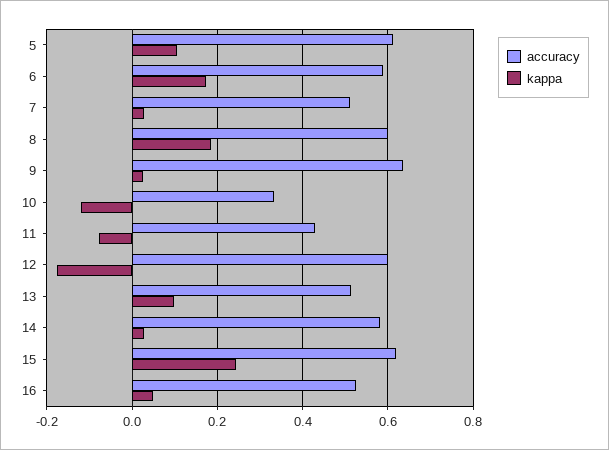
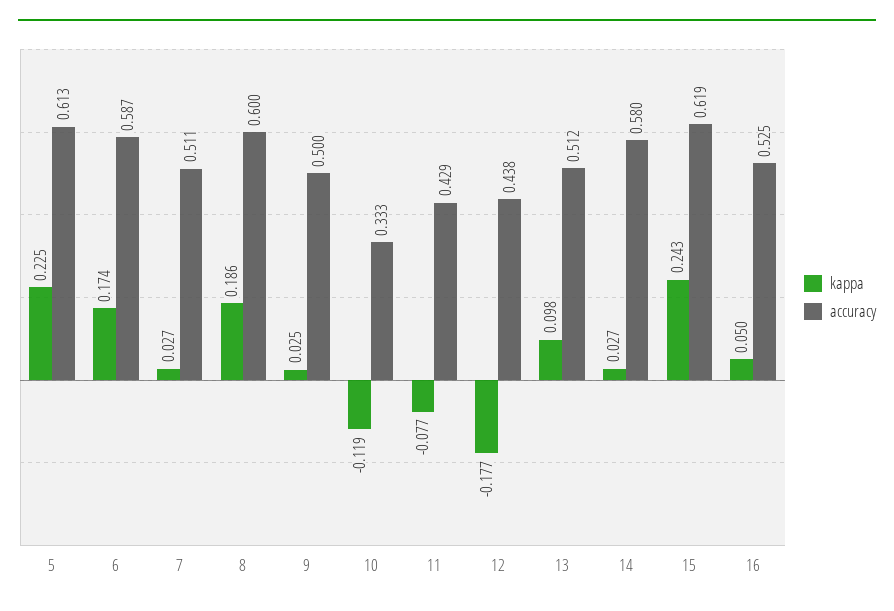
kappa, 5: 0.1 -> 0.225
accuracy, 9: 0.64 -> 0.5
accuracy, 12: 0.6 -> 0.438

